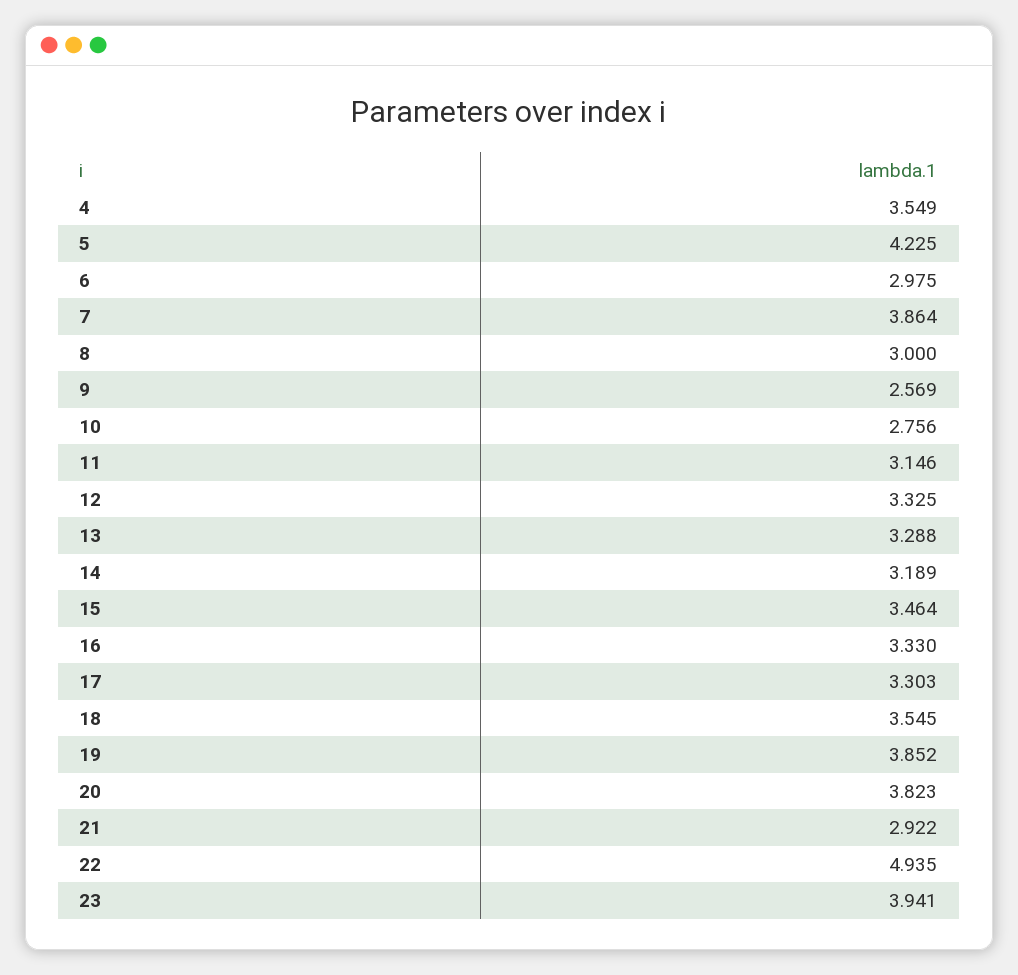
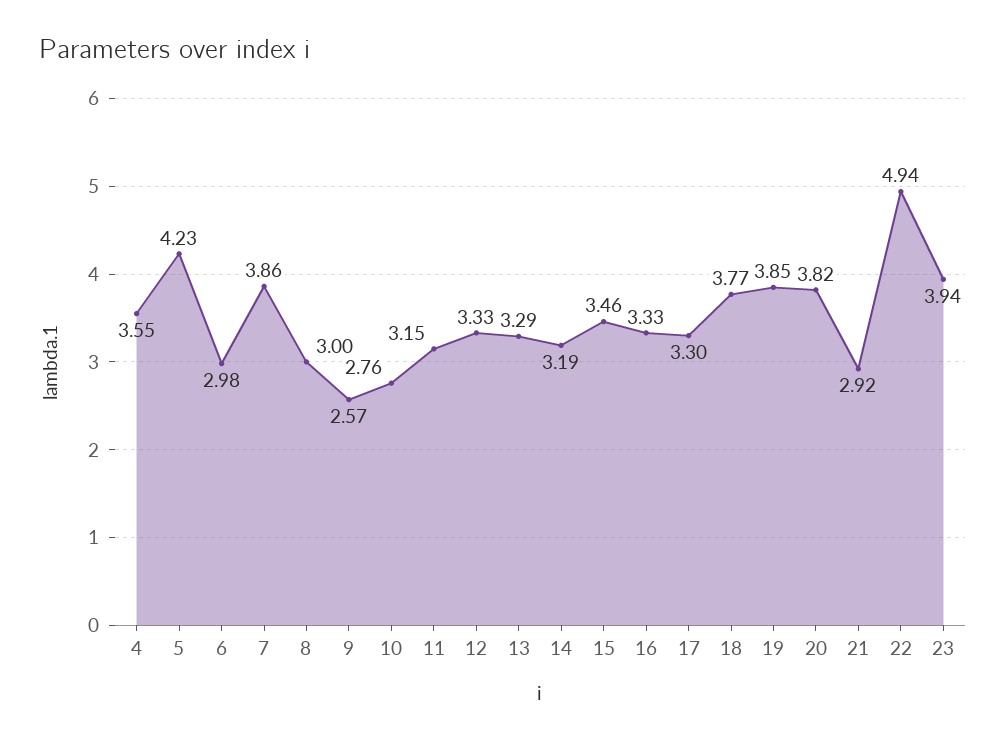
18: 3.545 -> 3.77

